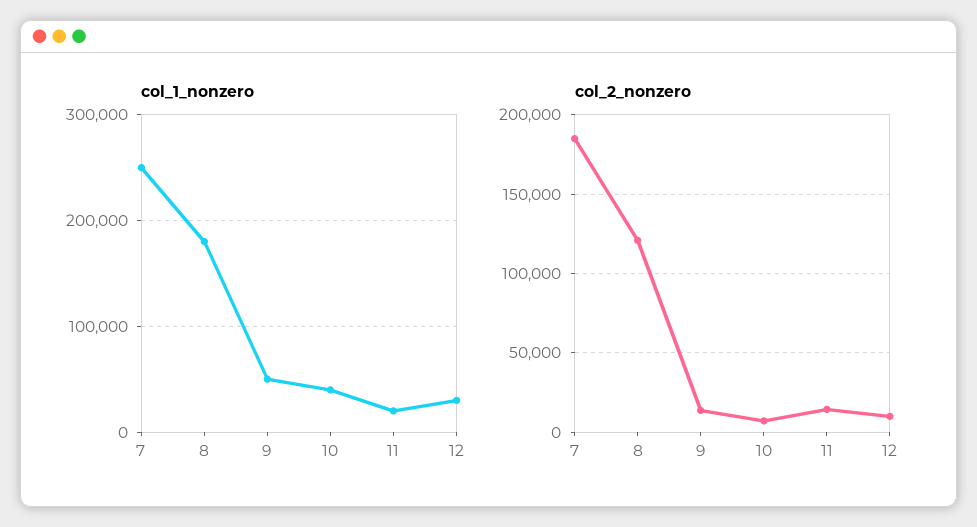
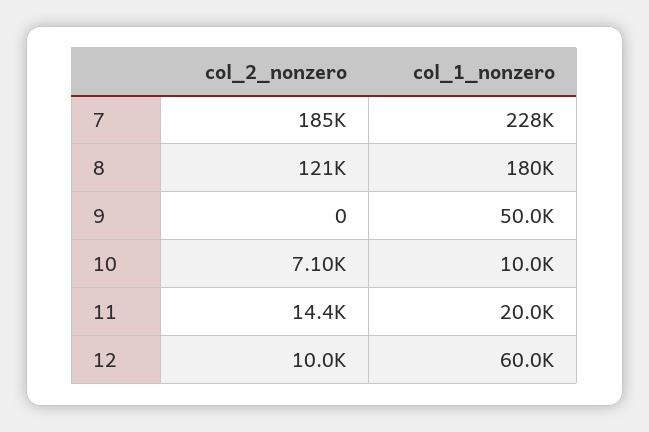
col_1_nonzero, 7: 250000 -> 228000
col_1_nonzero, 10: 40000 -> 10000
col_1_nonzero, 12: 30000 -> 60000
col_2_nonzero, 9: 15000 -> 0

